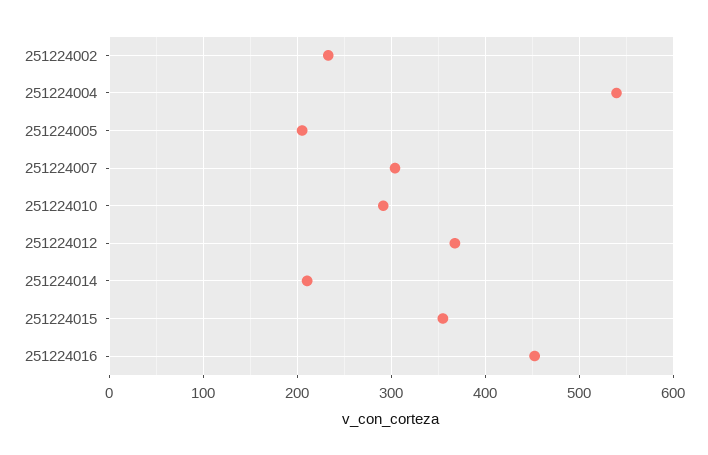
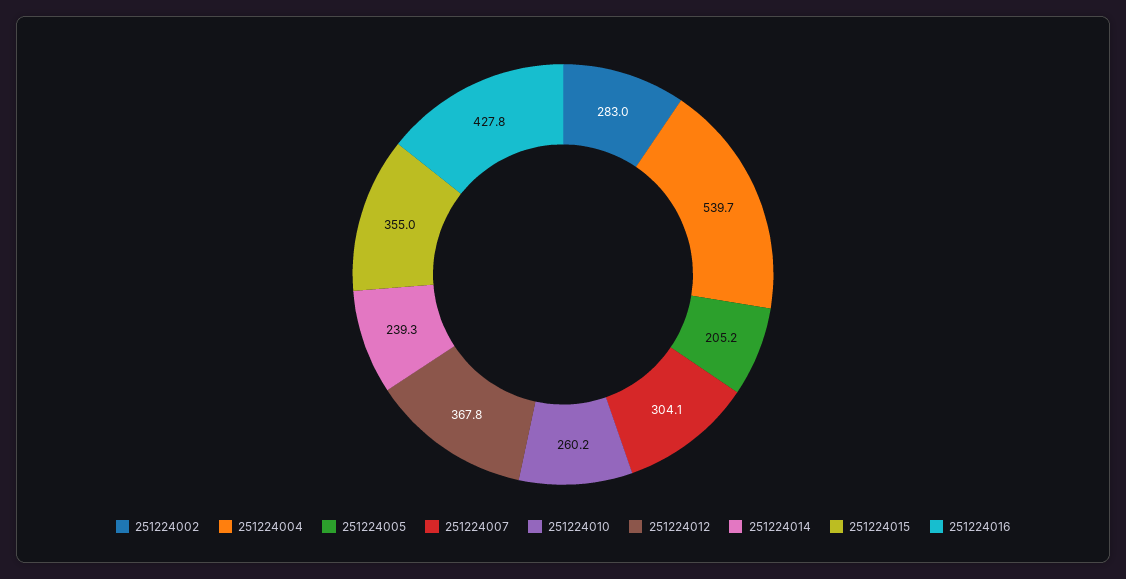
251224002: 230 -> 283
251224010: 290 -> 260.2
251224014: 210 -> 239.3
251224016: 450 -> 427.8

